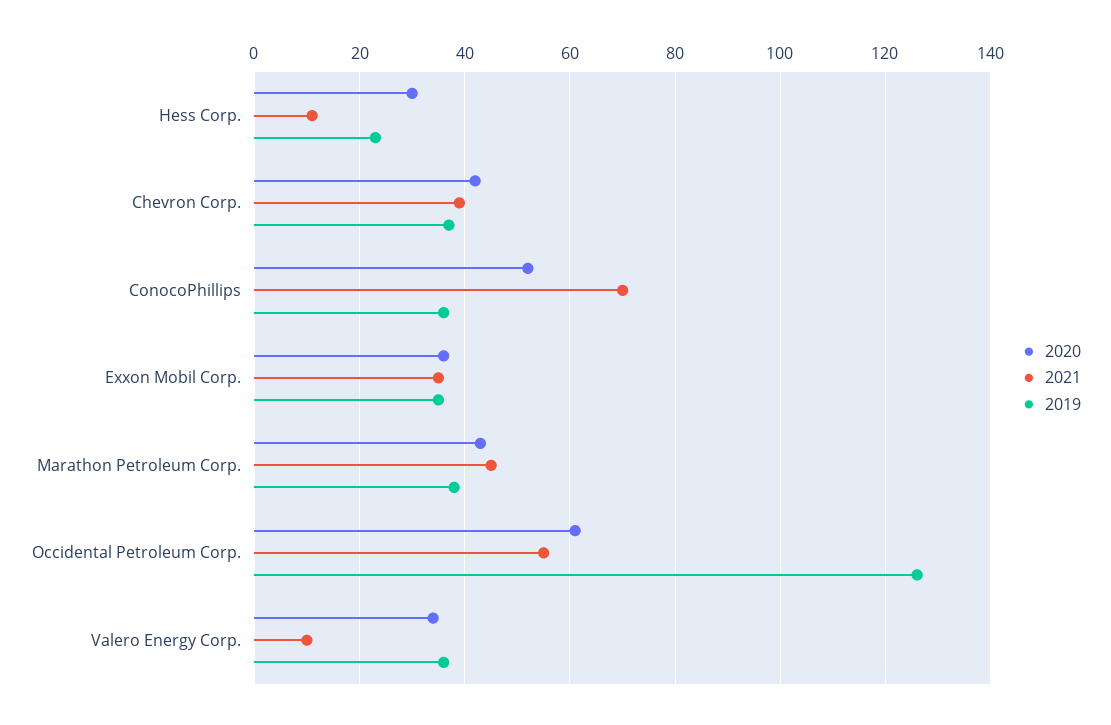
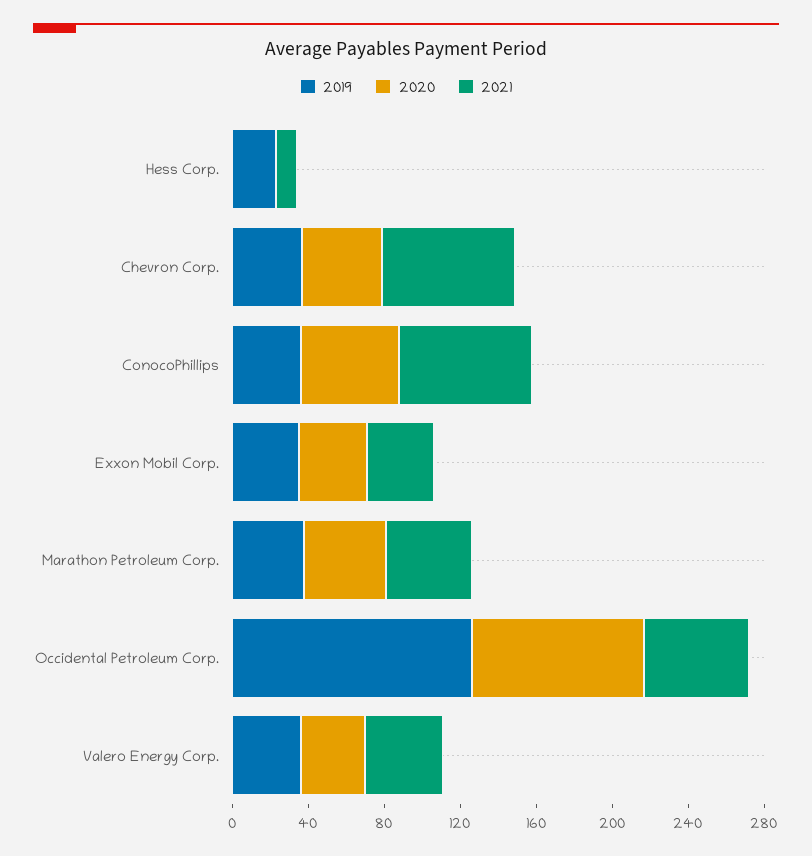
2020, Hess Corp.: 30 -> 0
2021, Chevron Corp.: 40 -> 70
2020, Occidental Petroleum Corp.: 60 -> 90
2021, Valero Energy Corp.: 10 -> 40

